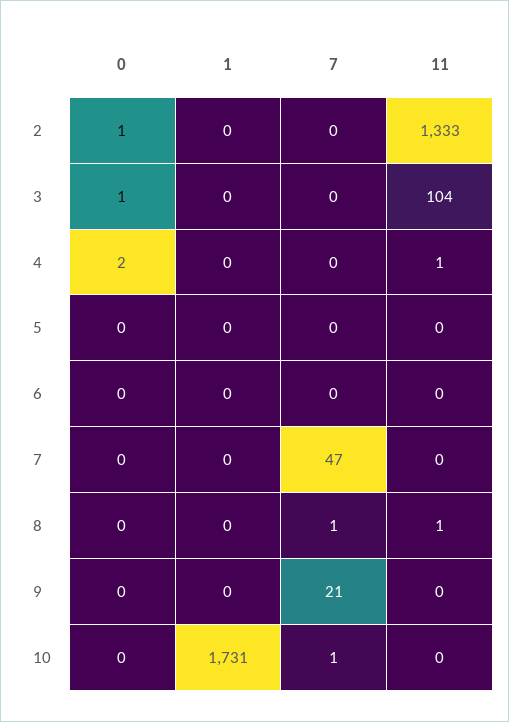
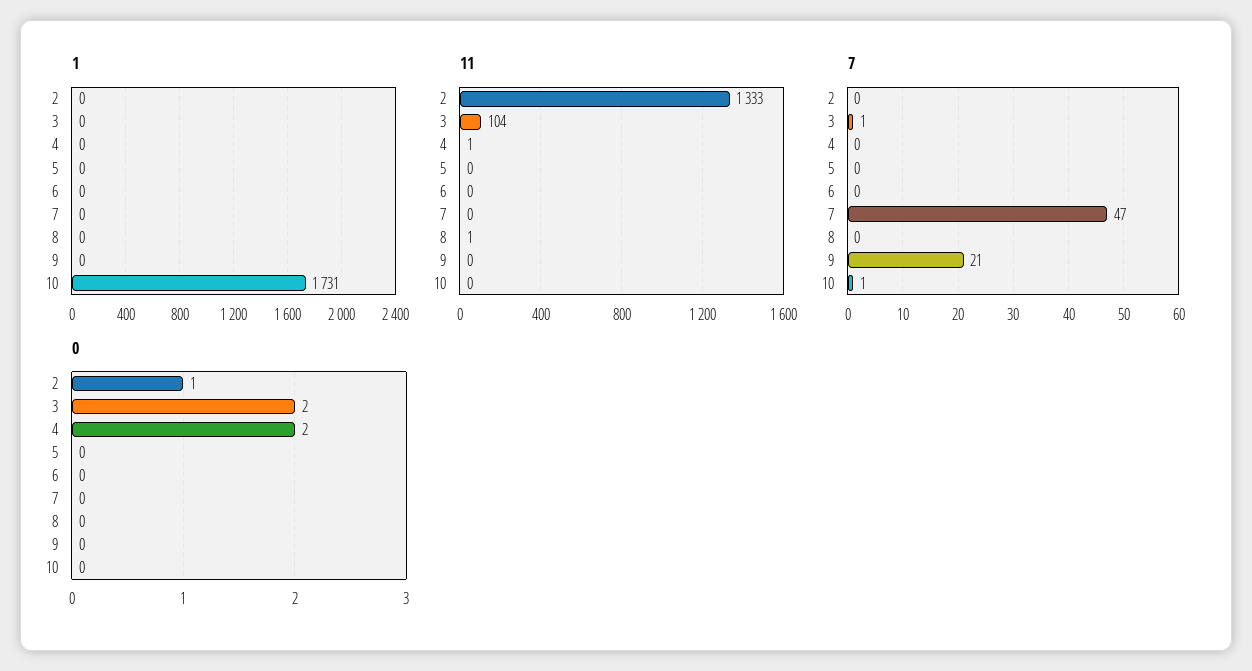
0, 3: 1 -> 2
7, 3: 0 -> 1
7, 8: 1 -> 0

